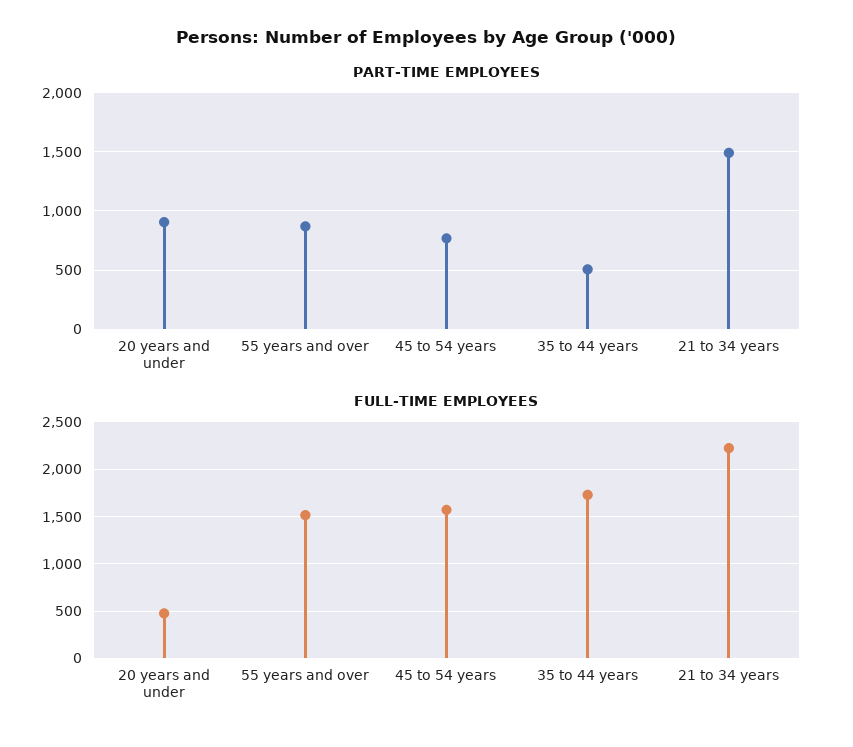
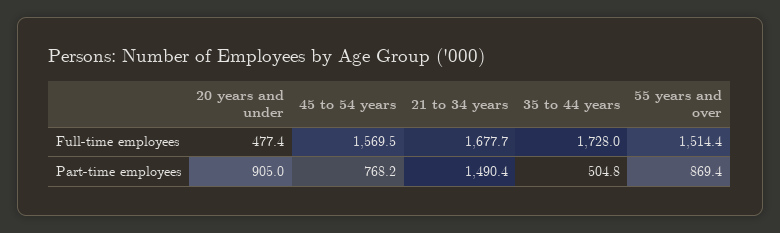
FULL-TIME EMPLOYEES, 21 to 34 years: 2200 -> 1677.7

